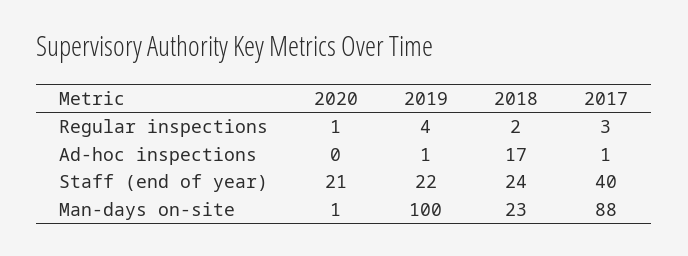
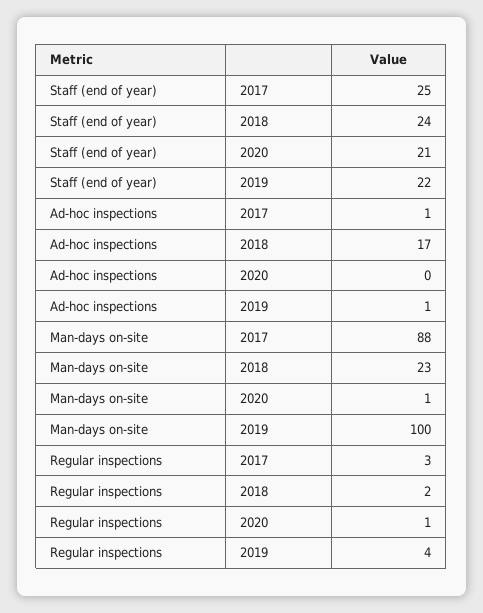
2017, Staff (end of year): 40 -> 25

